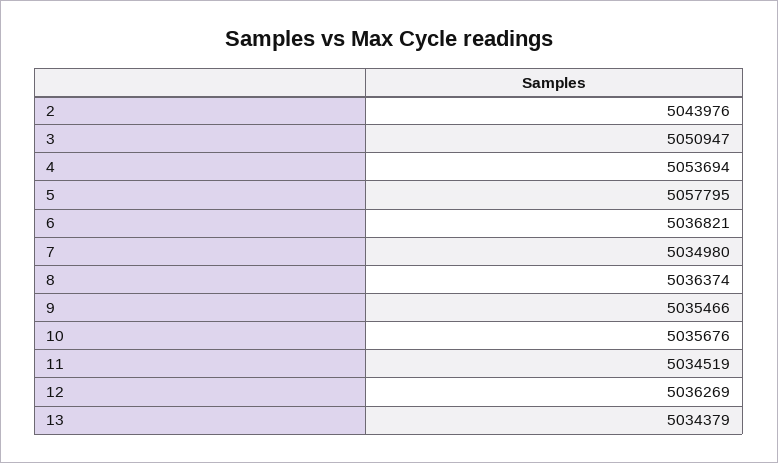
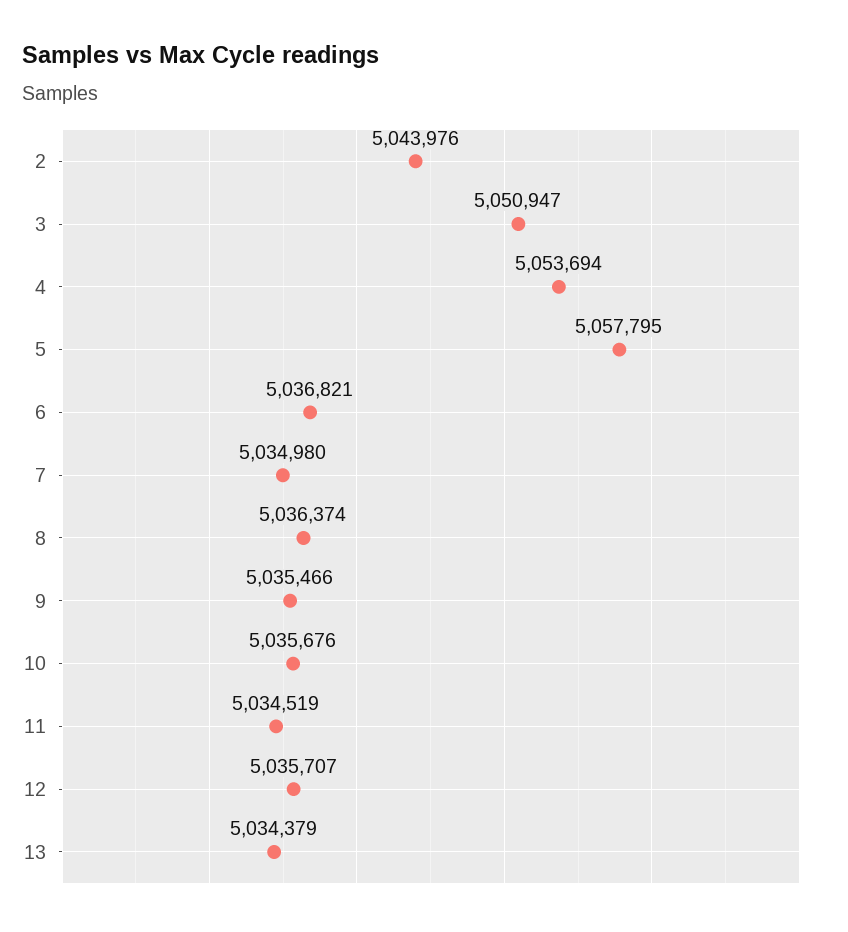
12: 5036269 -> 5035707

